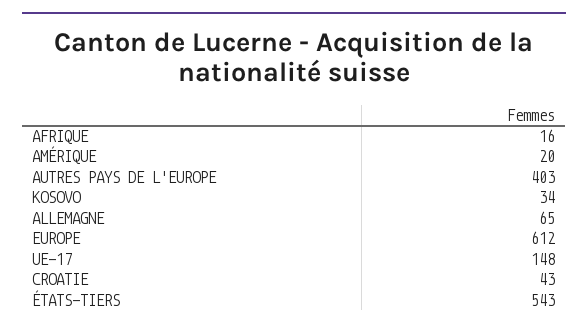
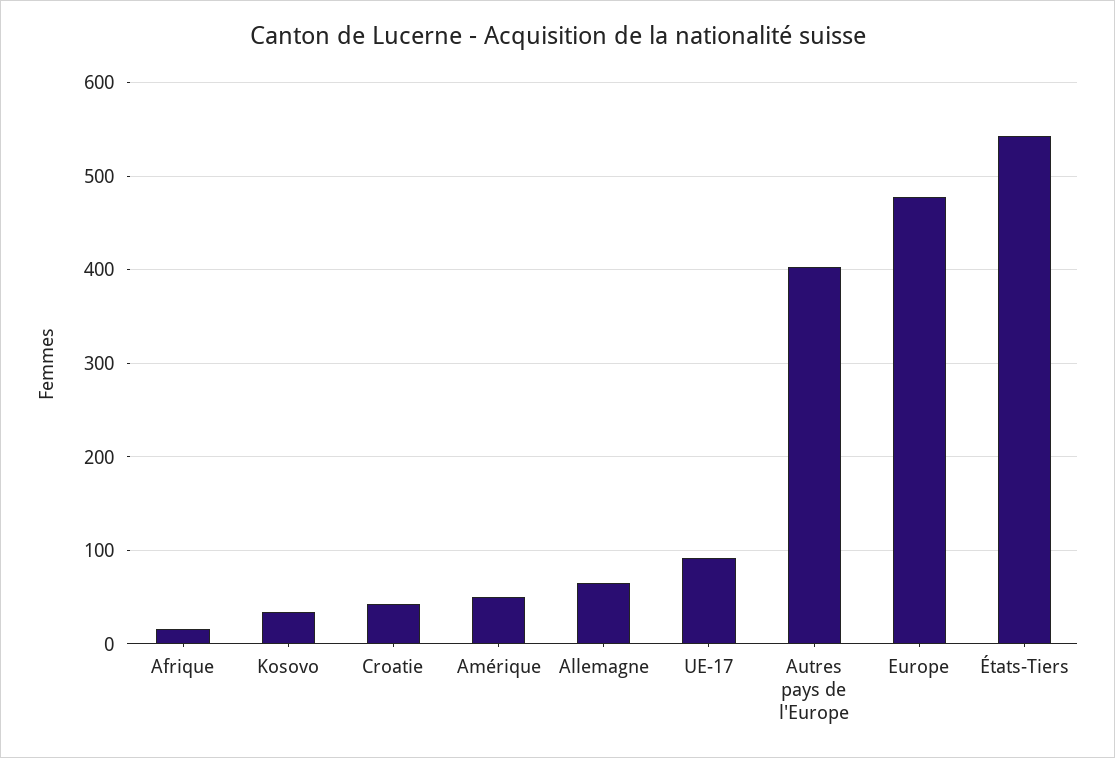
AMÉRIQUE: 20 -> 50
EUROPE: 612 -> 480
UE-17: 148 -> 90

